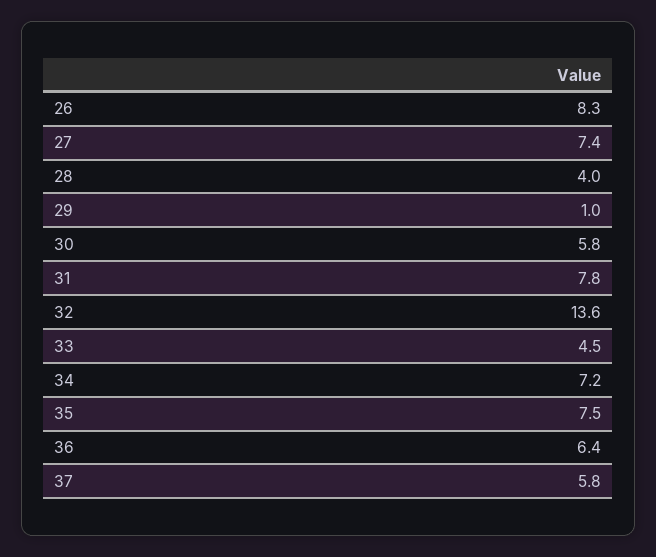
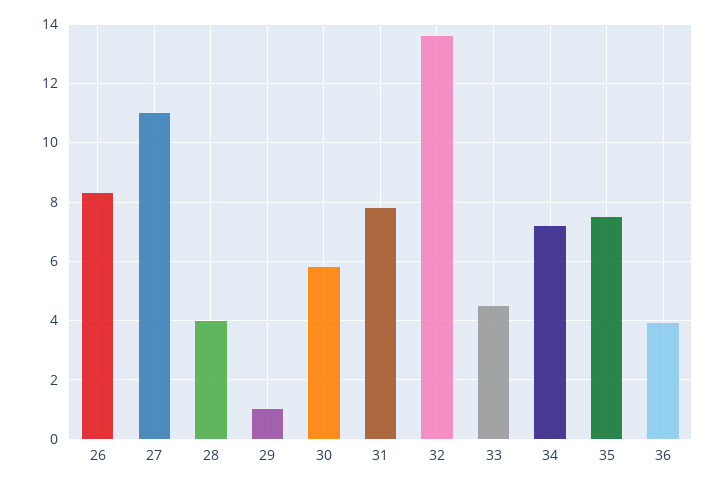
27: 7.4 -> 11
36: 6.4 -> 4
37: 5.8 -> none

